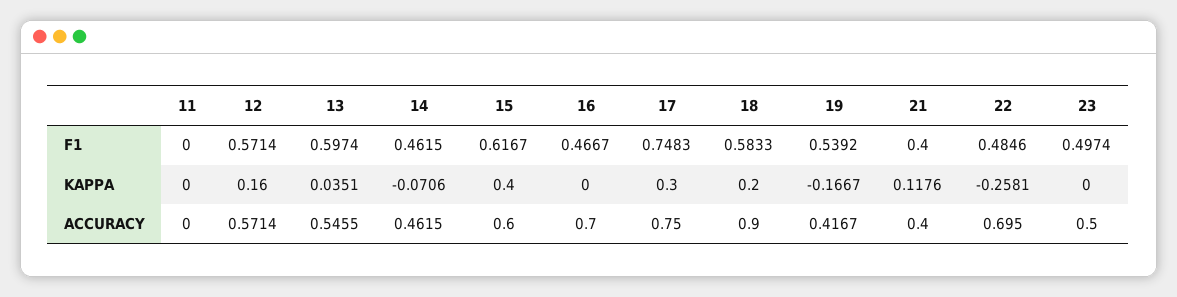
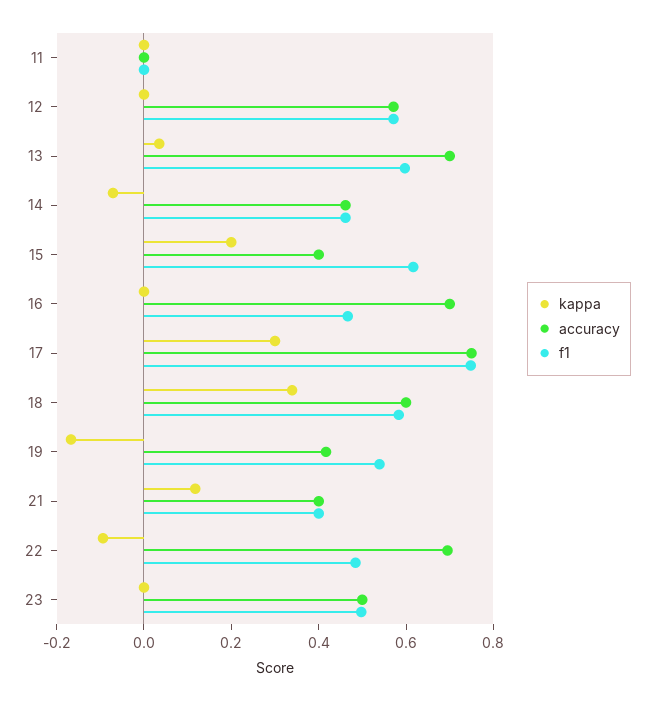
KAPPA, 12: 0.16 -> 0
KAPPA, 15: 0.4 -> 0.2
KAPPA, 18: 0.2 -> 0.35
KAPPA, 22: -0.2581 -> -0.1
ACCURACY, 13: 0.5455 -> 0.7
ACCURACY, 15: 0.6 -> 0.4
ACCURACY, 18: 0.9 -> 0.6

